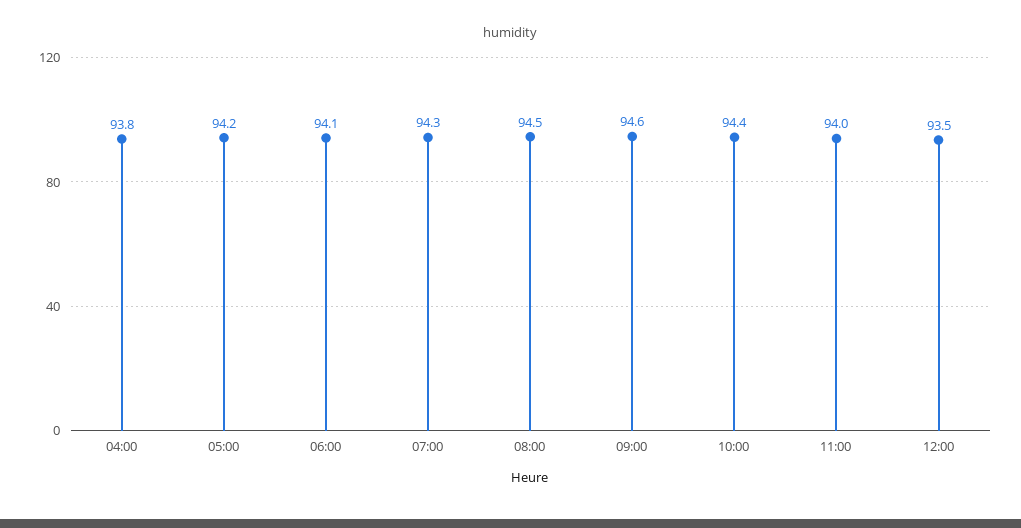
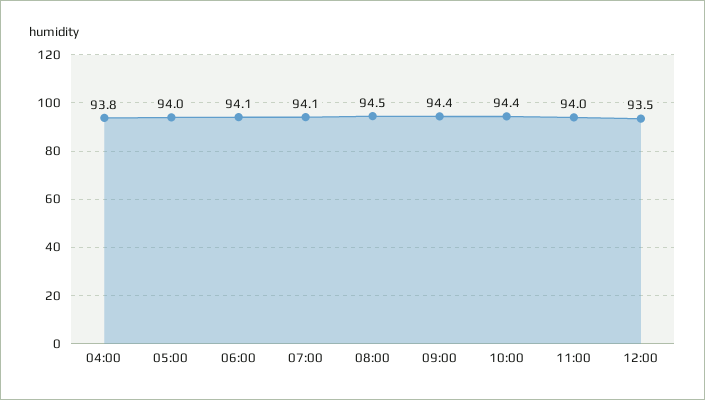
05:00: 94.2 -> 94
07:00: 94.3 -> 94.1
09:00: 94.6 -> 94.4

